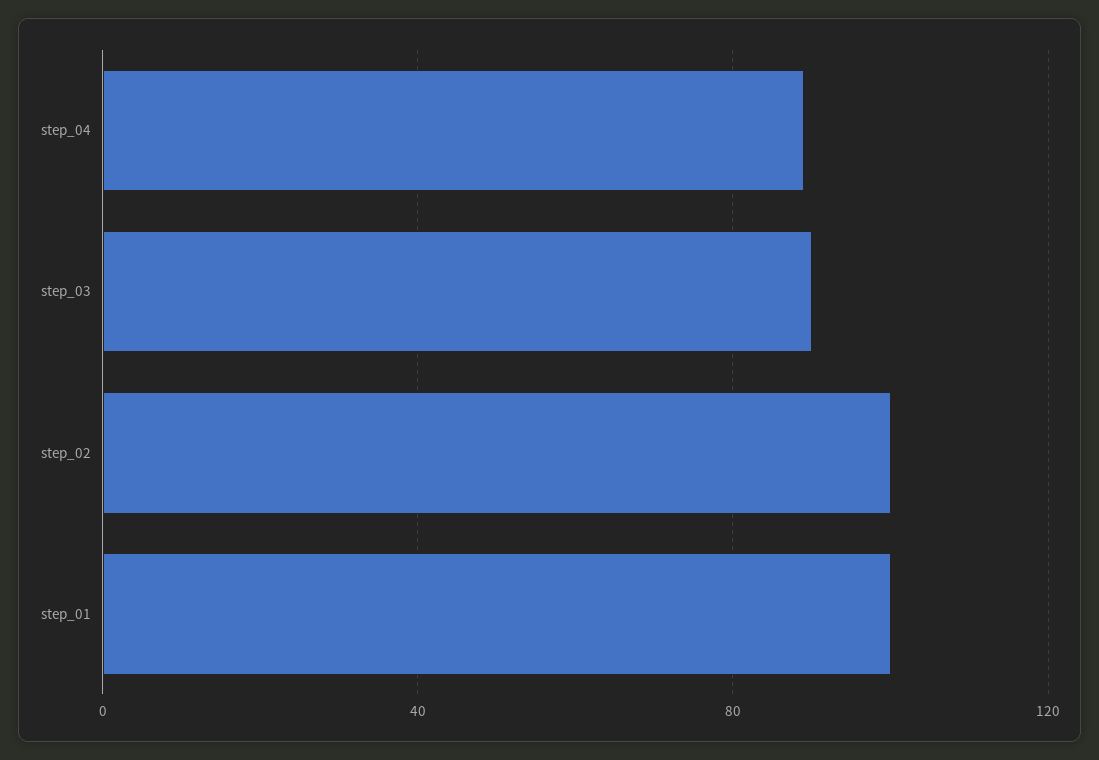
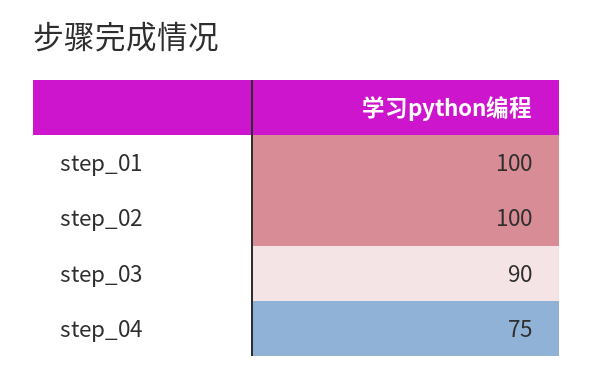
step_04: 90 -> 75

